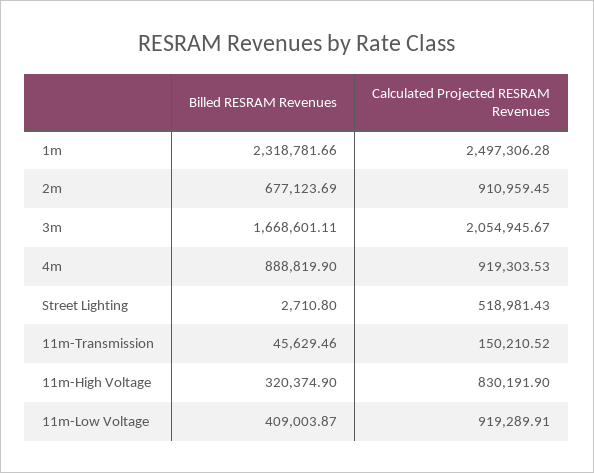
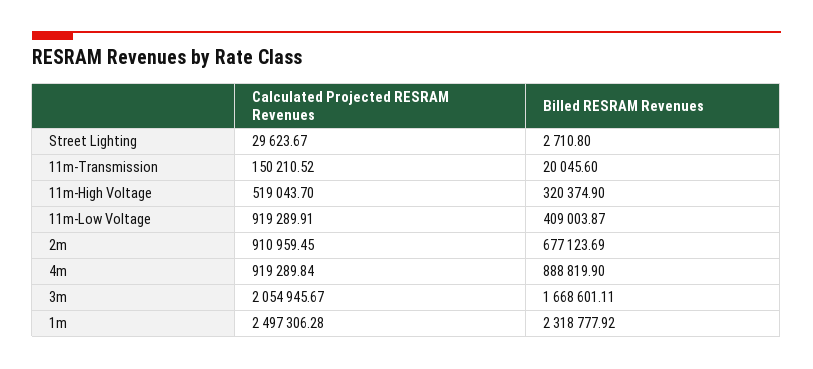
Billed RESRAM Revenues, 1m: 2318781.66 -> 2318777.92
Calculated Projected RESRAM Revenues, 4m: 919303.53 -> 919289.84
Calculated Projected RESRAM Revenues, Street Lighting: 518981.43 -> 29623.67
Billed RESRAM Revenues, 11m-Transmission: 45629.46 -> 20045.6
Calculated Projected RESRAM Revenues, 11m-High Voltage: 830191.9 -> 519043.7

